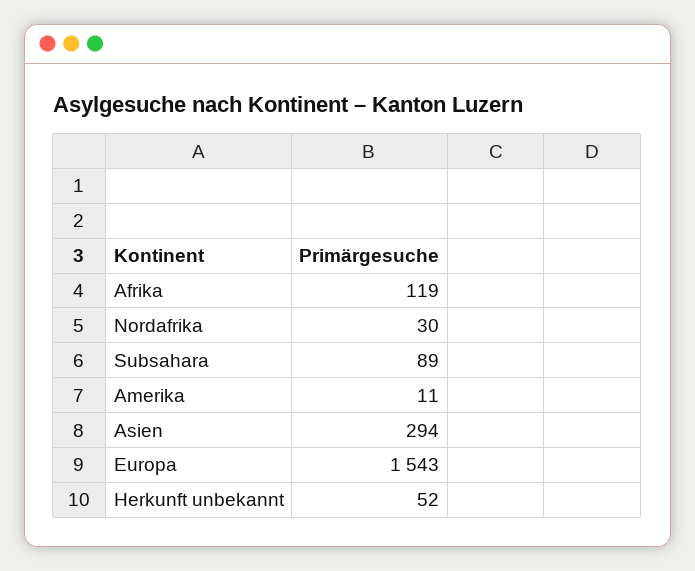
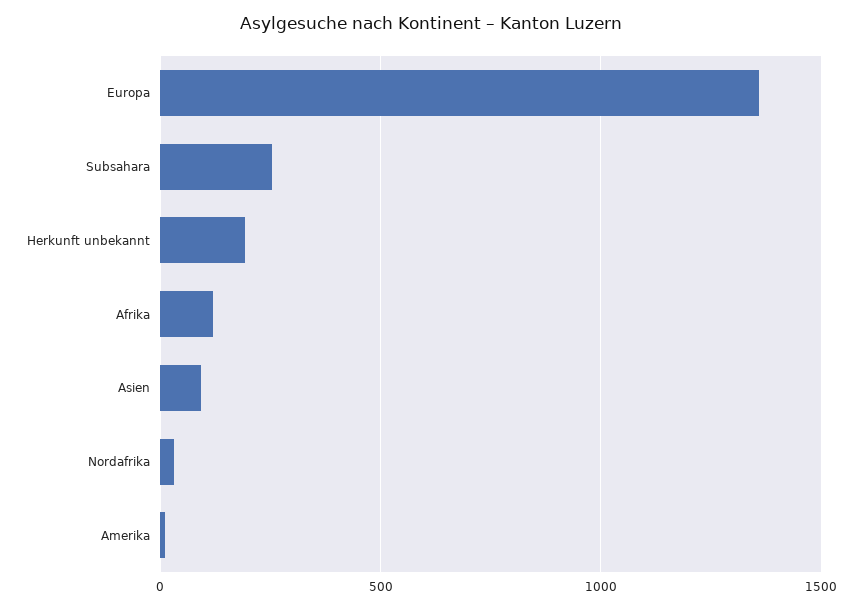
Subsahara: 89 -> 250
Asien: 294 -> 100
Europa: 1543 -> 1350
Herkunft unbekannt: 52 -> 200

